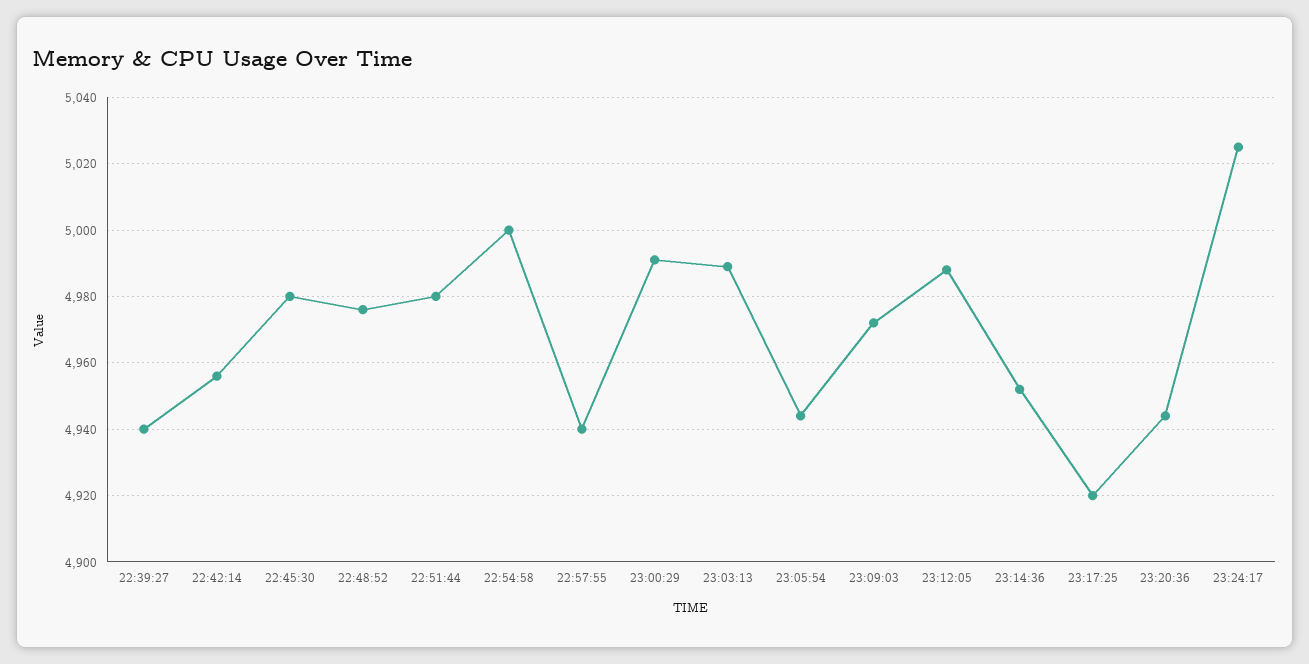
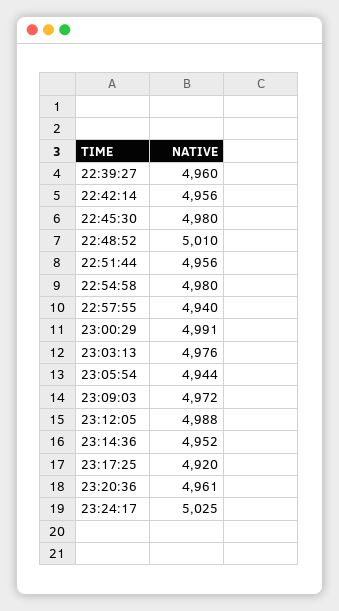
22:39:27: 4940 -> 4960
22:48:52: 4975 -> 5010
22:51:44: 4980 -> 4956
22:54:58: 5000 -> 4980
23:03:13: 4990 -> 4976
23:20:36: 4945 -> 4961

